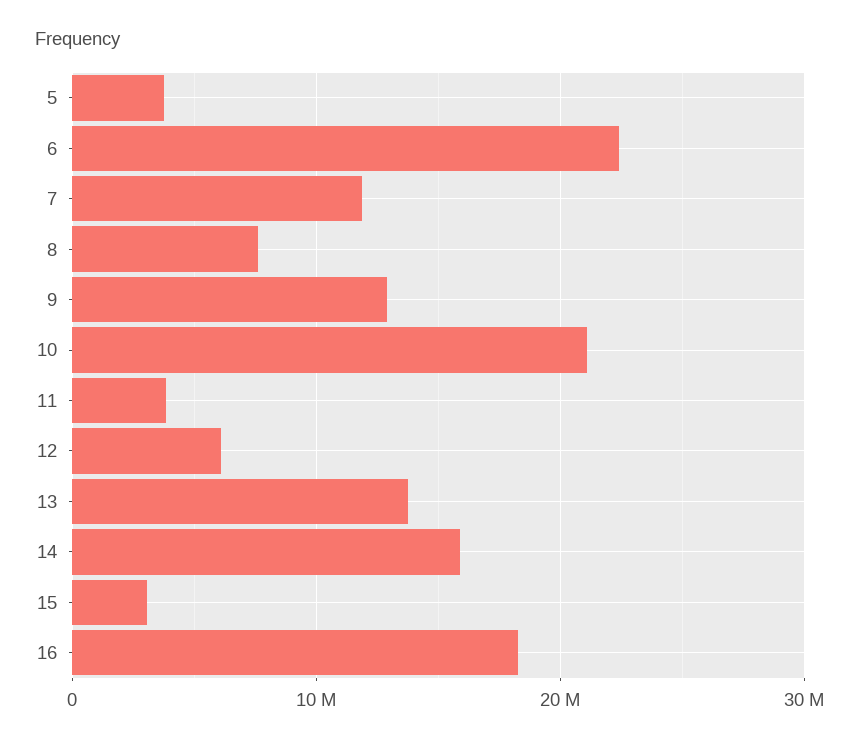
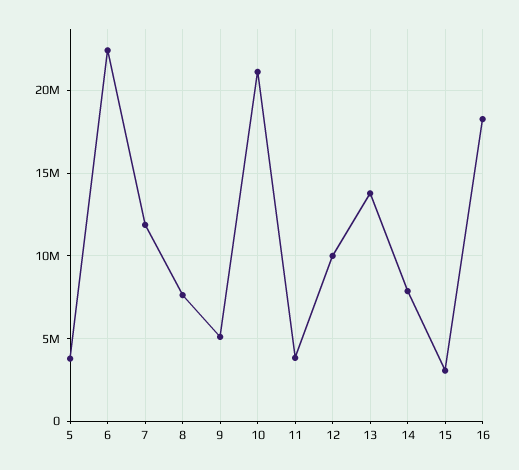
9: 13000000 -> 5000000
12: 6000000 -> 10000000
14: 16000000 -> 8000000

